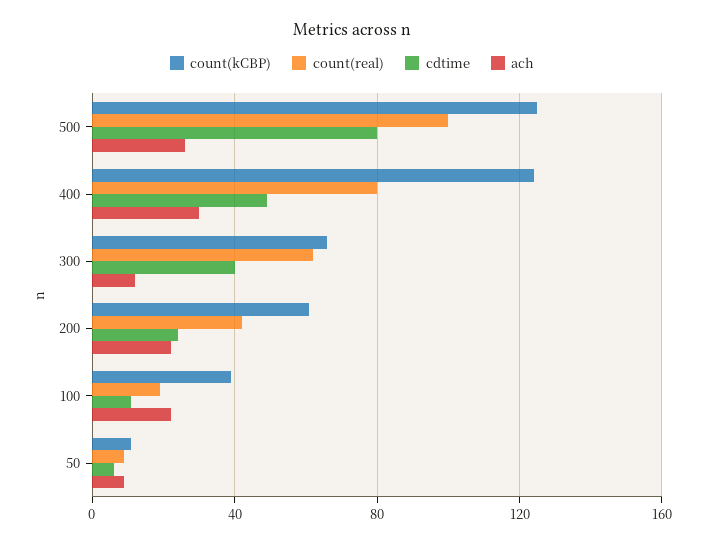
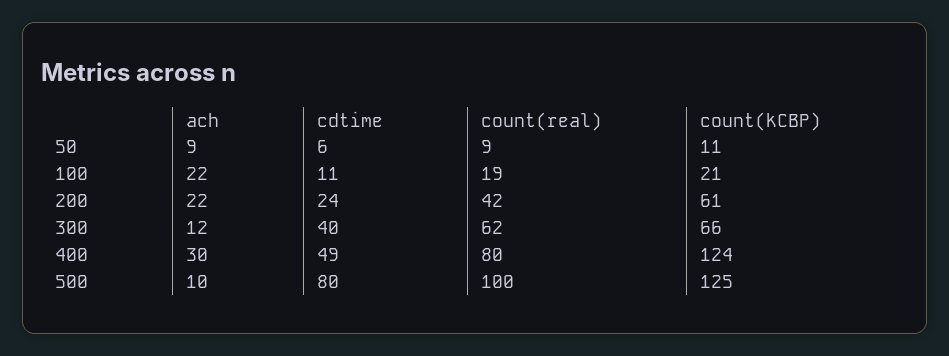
ach, 500: 25 -> 10
count(kCBP), 100: 40 -> 21

